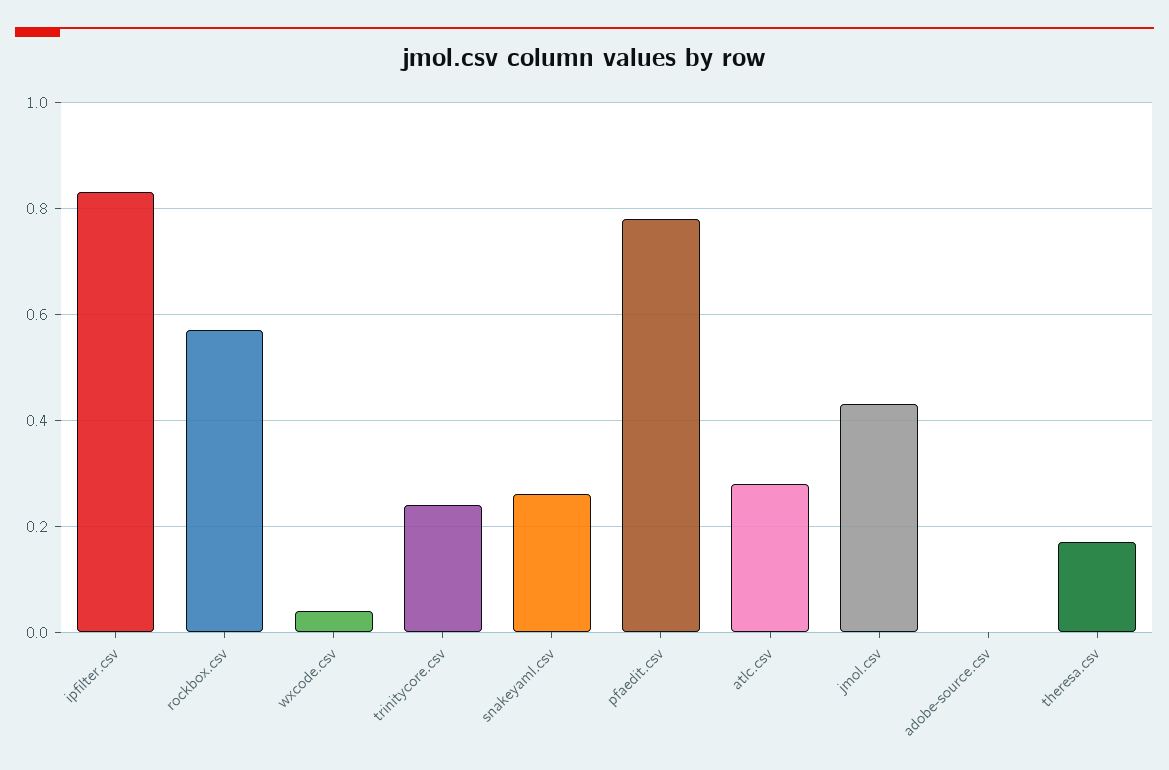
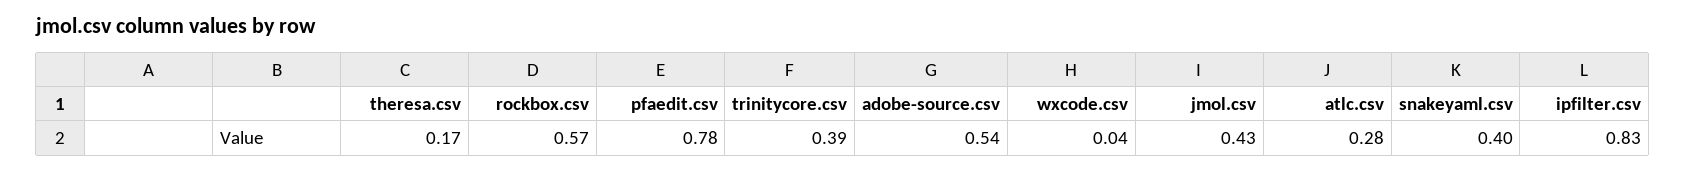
trinitycore.csv: 0.25 -> 0.39
snakeyaml.csv: 0.25 -> 0.4
adobe-source.csv: 0 -> 0.54

